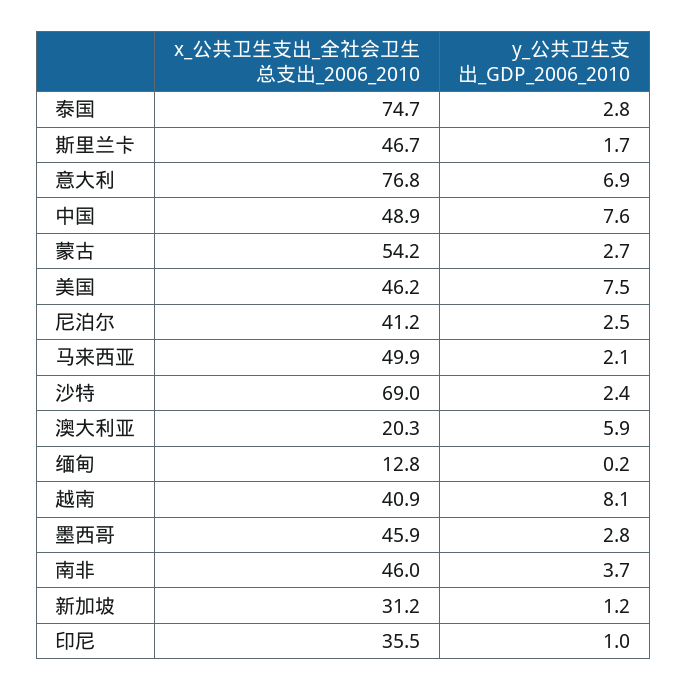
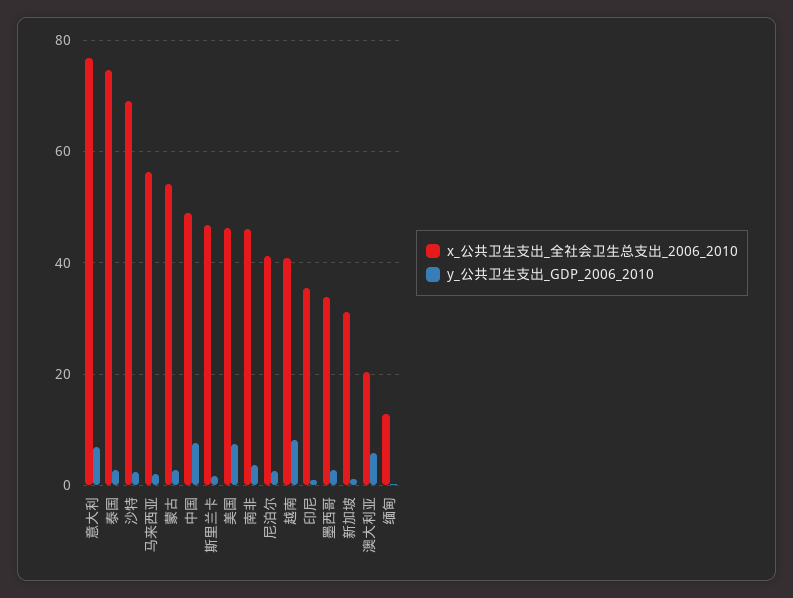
x_公共卫生支出_全社会卫生总支出_2006_2010, 马来西亚: 49.9 -> 56
x_公共卫生支出_全社会卫生总支出_2006_2010, 墨西哥: 45.9 -> 34

